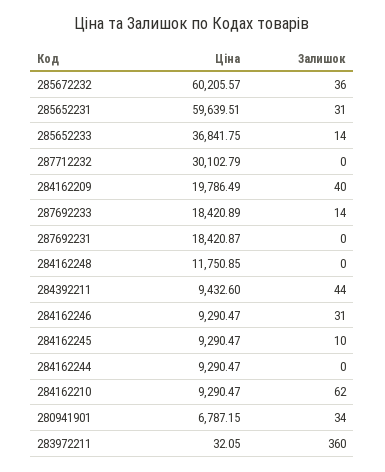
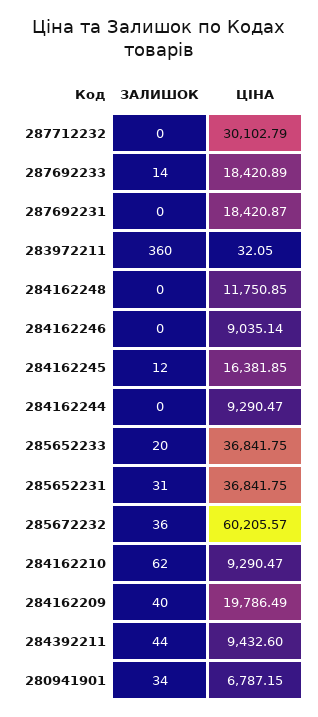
Ціна, 285652231: 59639.51 -> 36841.75
Залишок, 285652233: 14 -> 20
Ціна, 284162246: 9290.47 -> 9035.14
Залишок, 284162246: 31 -> 0
Ціна, 284162245: 9290.47 -> 16381.85
Залишок, 284162245: 10 -> 12

